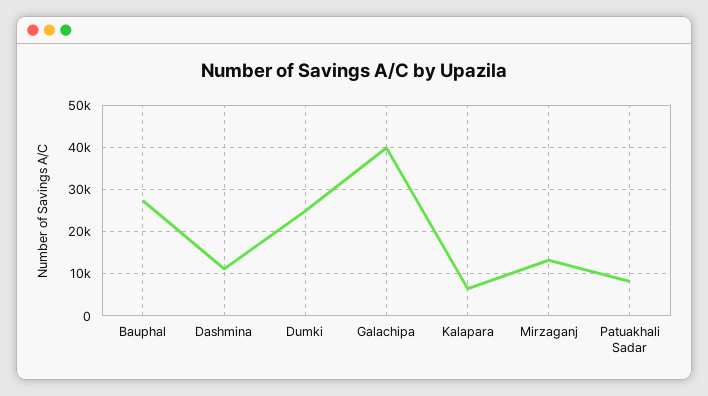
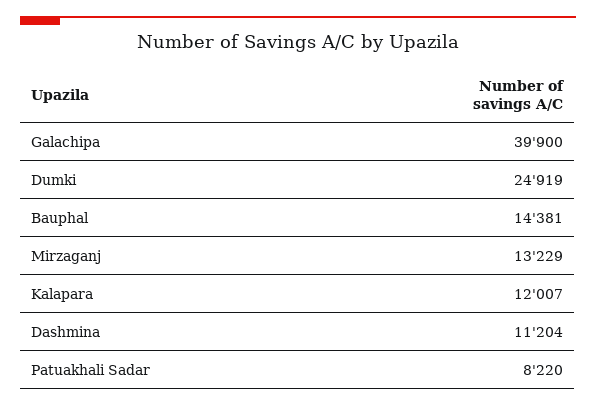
Bauphal: 28000 -> 14381
Kalapara: 6000 -> 12007

